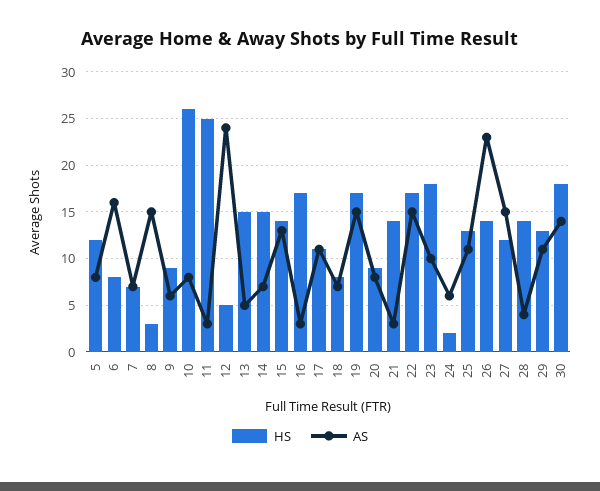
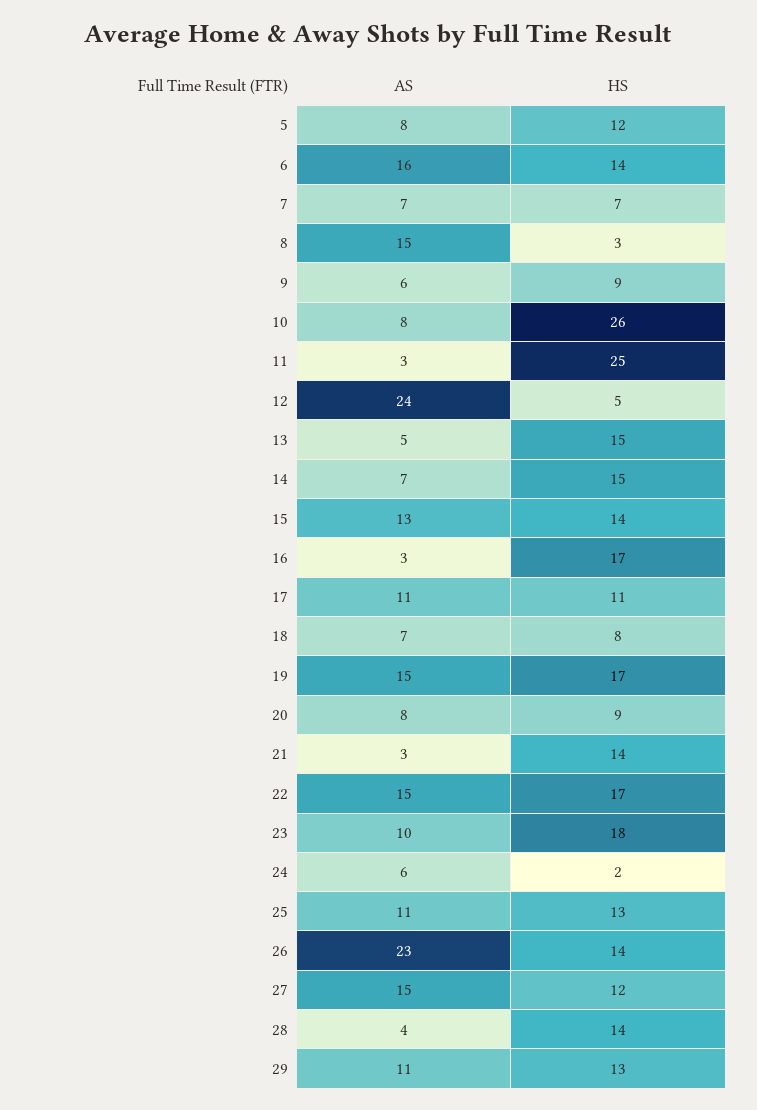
HS, 6: 8 -> 14
HS, 30: 18 -> none
AS, 30: 14 -> none

